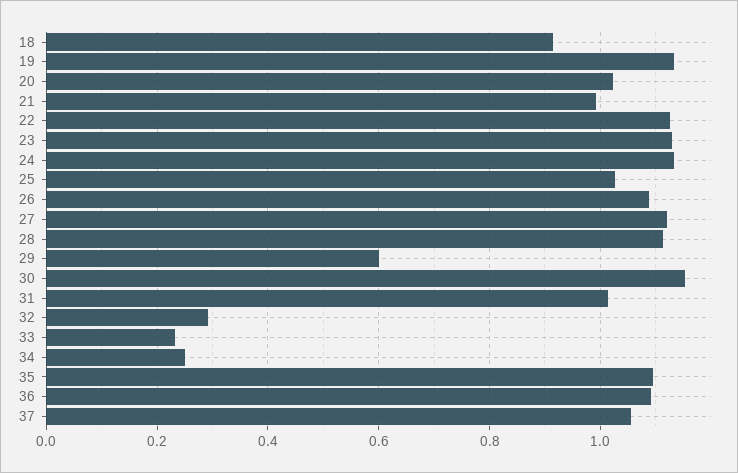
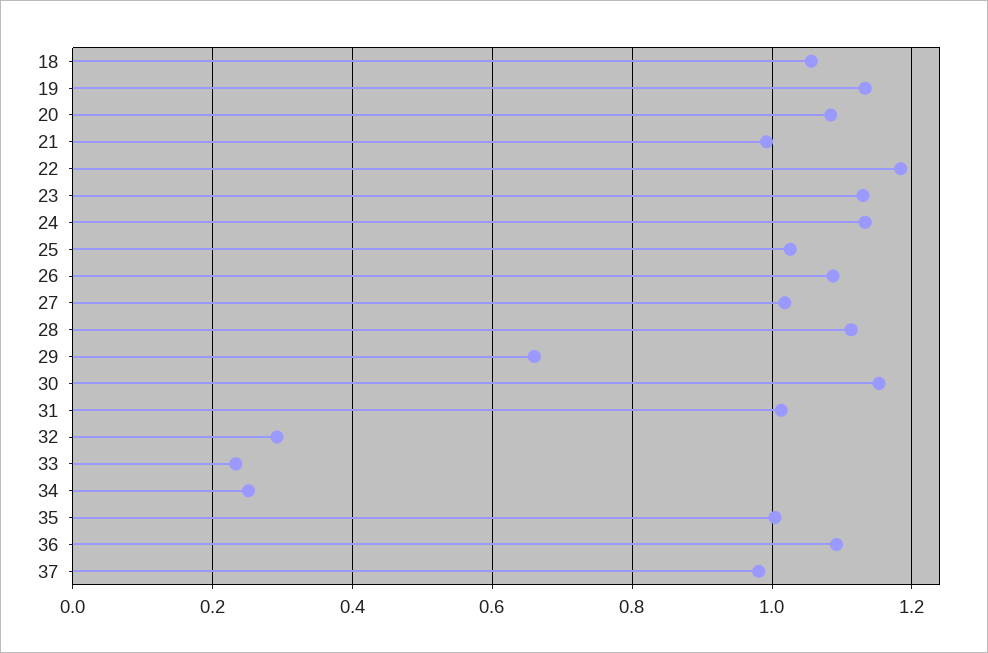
18: 0.92 -> 1.06
20: 1.02 -> 1.08
22: 1.12 -> 1.18
27: 1.12 -> 1.02
29: 0.6 -> 0.66
35: 1.1 -> 1
37: 1.06 -> 0.98

